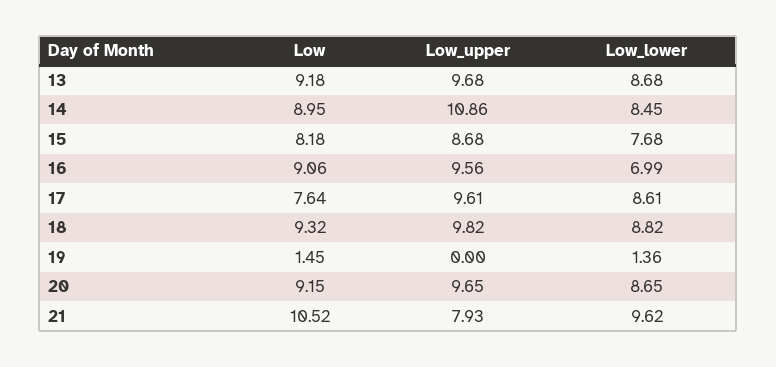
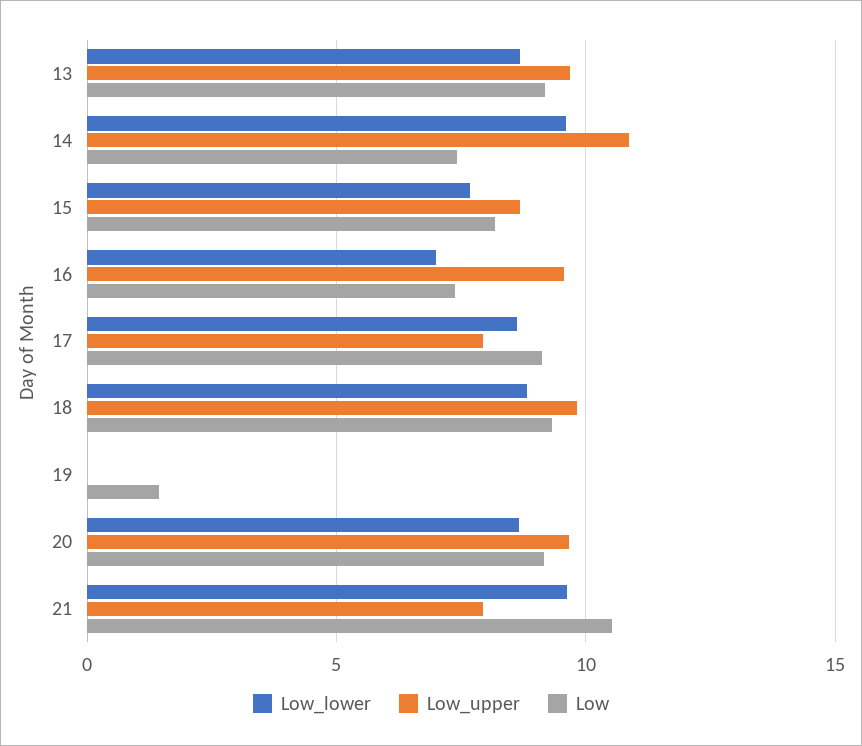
Low, 14: 8.95 -> 7.5
Low_lower, 14: 8.45 -> 9.5
Low, 16: 9.06 -> 7.5
Low, 17: 7.64 -> 9
Low_upper, 17: 9.61 -> 8
Low_lower, 19: 1.36 -> 0

